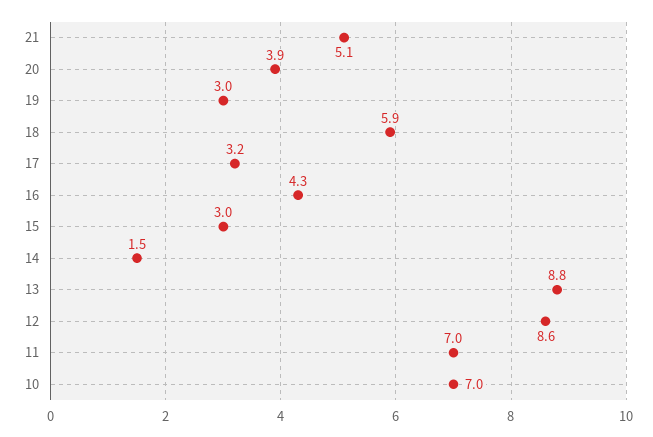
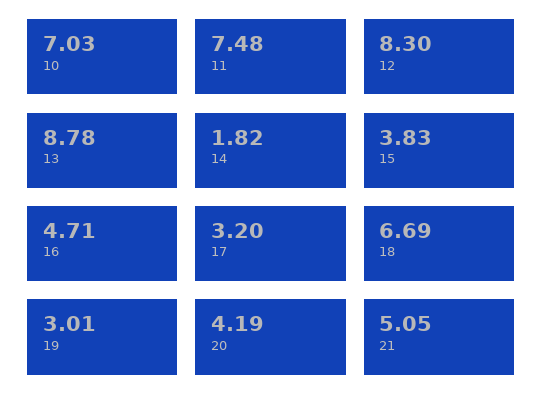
20: 3.9 -> 4.19
18: 5.9 -> 6.69
16: 4.3 -> 4.71
15: 3 -> 3.83
14: 1.5 -> 1.82
12: 8.6 -> 8.3
11: 7 -> 7.48

